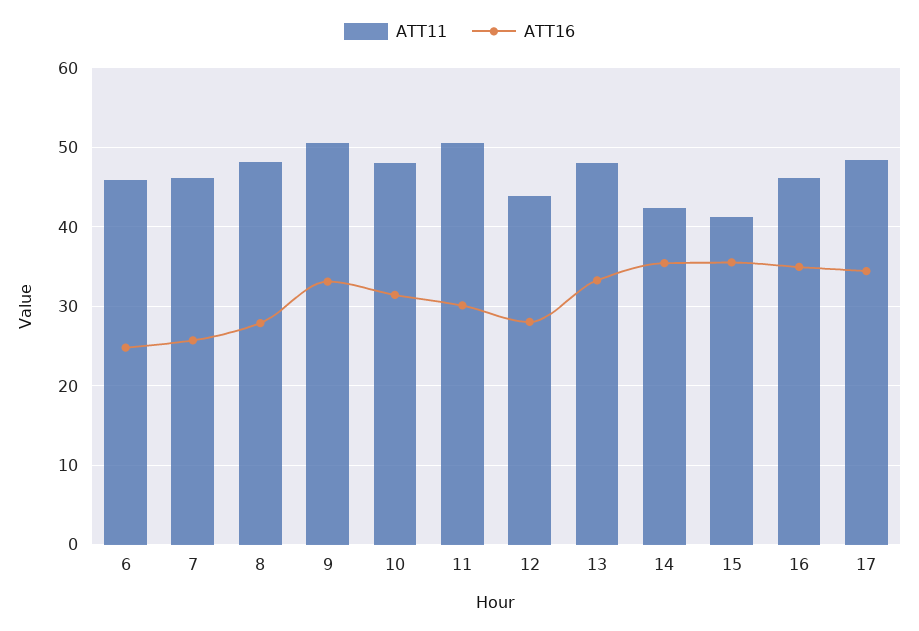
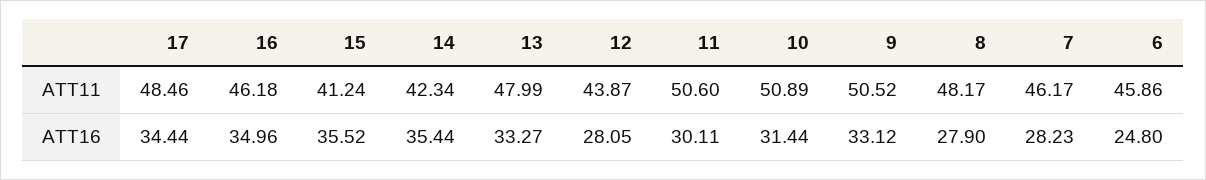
ATT16, 7: 26 -> 28.23
ATT11, 10: 48 -> 50.89

